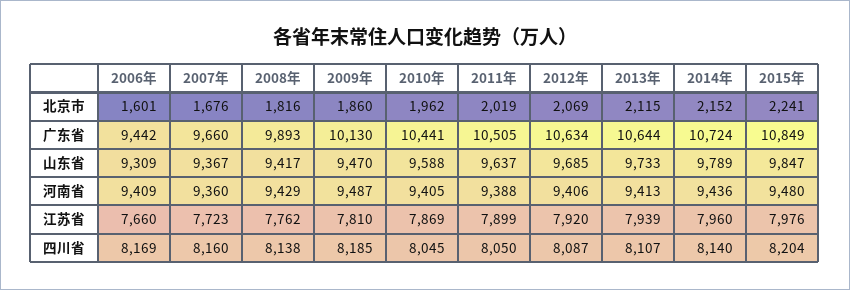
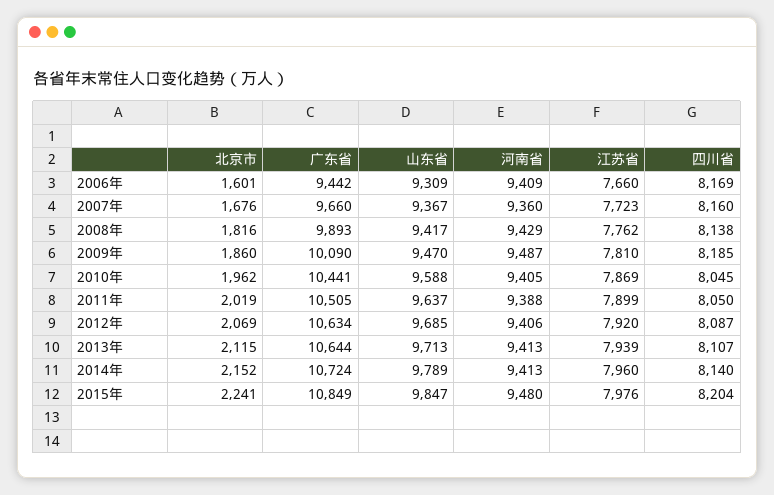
2009年, 广东省: 10130 -> 10090
2013年, 山东省: 9733 -> 9713
2014年, 河南省: 9436 -> 9413

